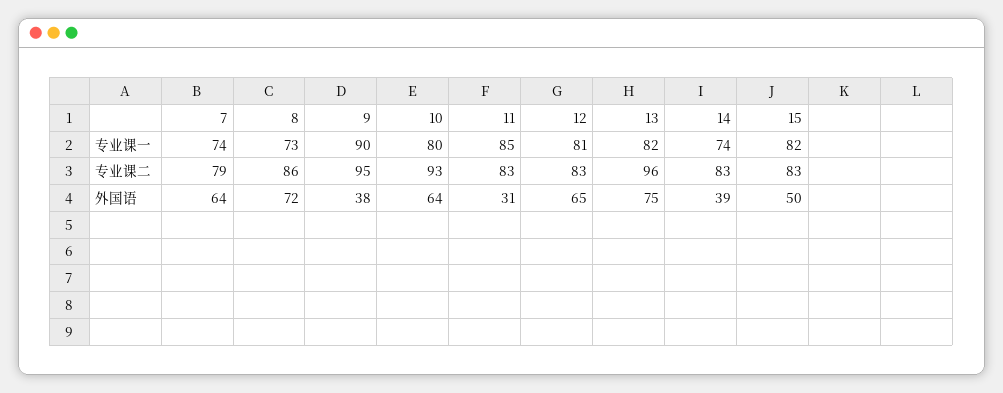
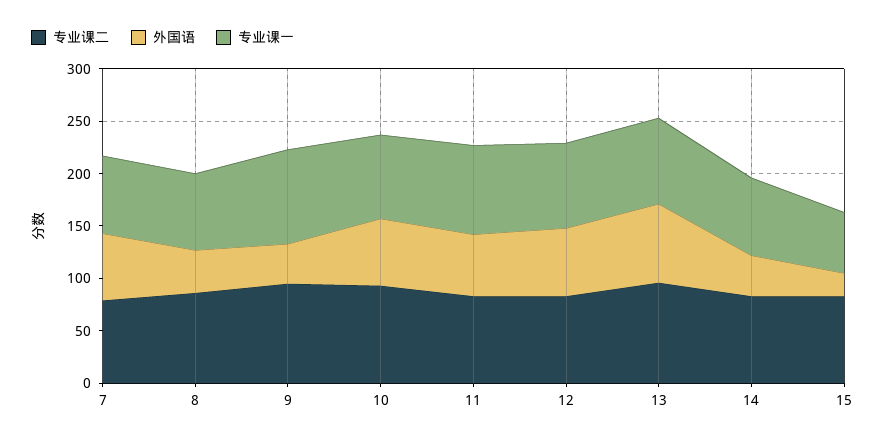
专业课一, 15: 82 -> 60
外国语, 8: 72 -> 40
外国语, 11: 31 -> 60
外国语, 15: 50 -> 20

